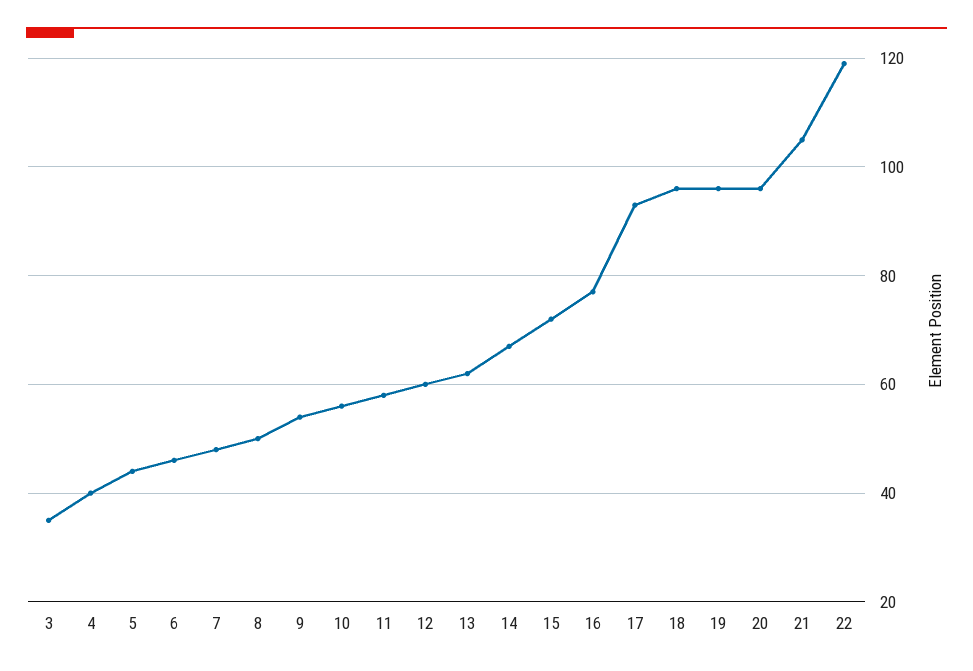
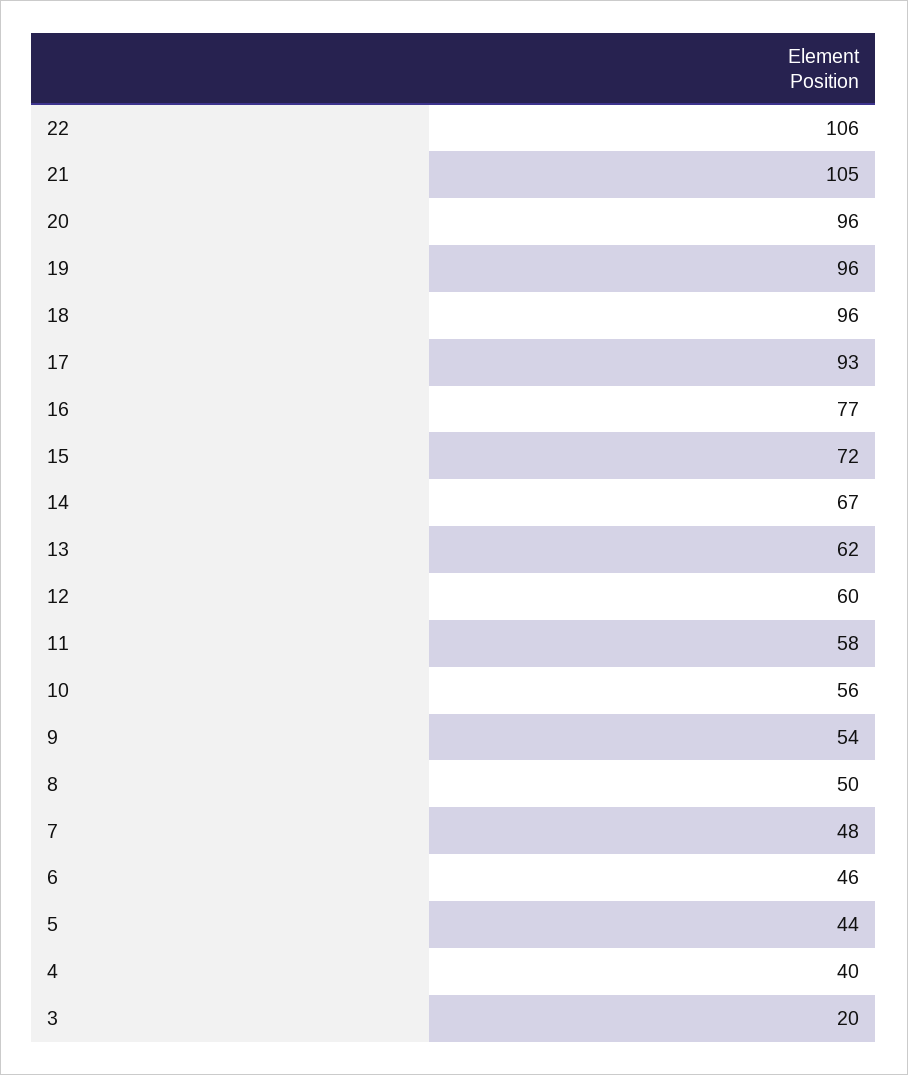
3: 35 -> 20
22: 120 -> 106

